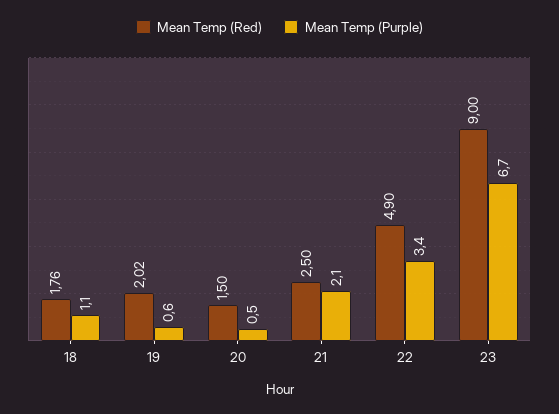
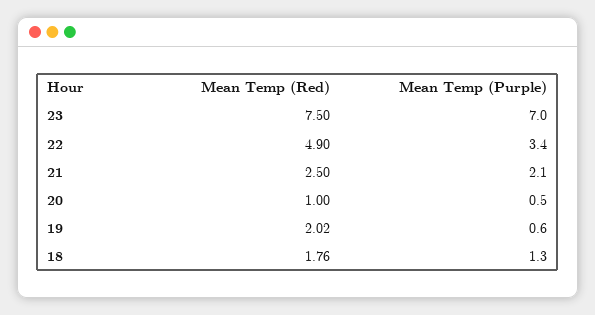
Mean Temp (Purple), 18: 1.1 -> 1.3
Mean Temp (Red), 20: 1.5 -> 1
Mean Temp (Red), 23: 9 -> 7.5
Mean Temp (Purple), 23: 6.7 -> 7

